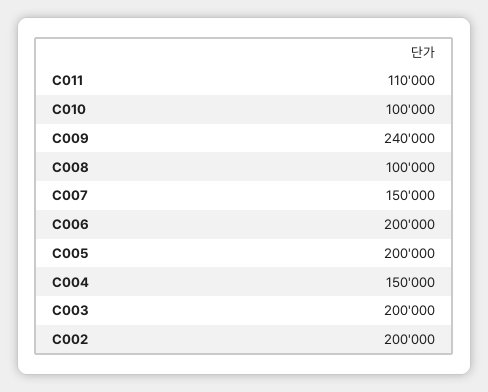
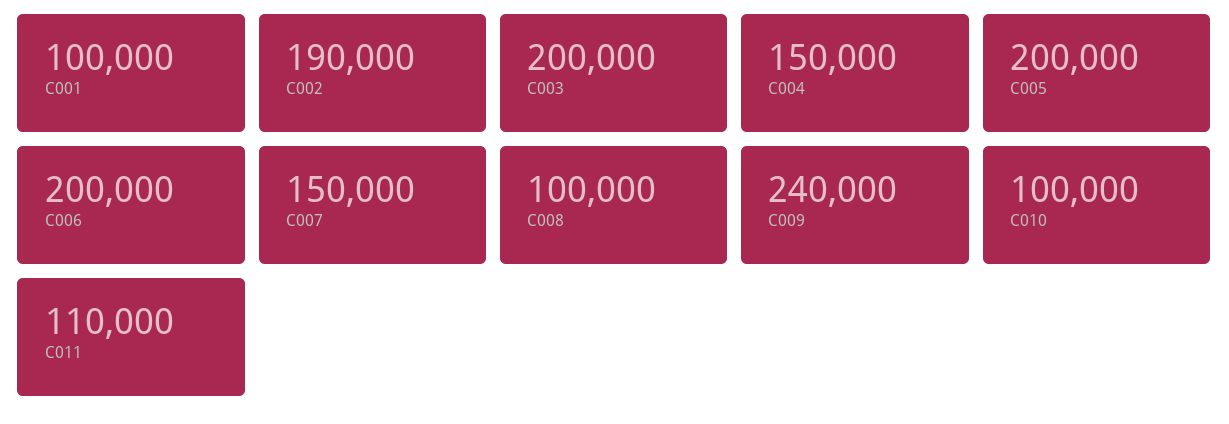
C002: 200000 -> 190000
C001: none -> 100000

